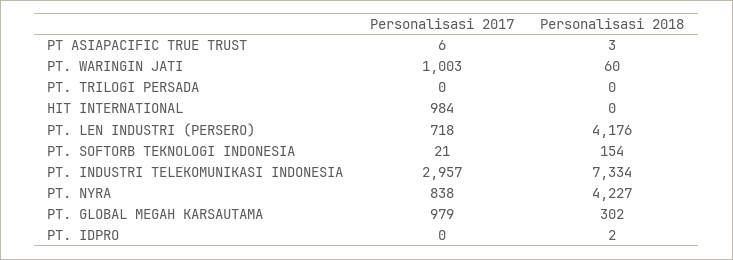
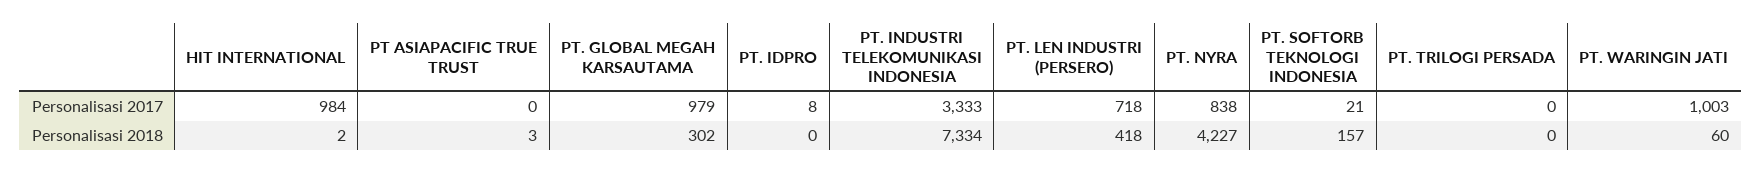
Personalisasi 2017, PT ASIAPACIFIC TRUE TRUST: 6 -> 0
Personalisasi 2018, HIT INTERNATIONAL: 0 -> 2
Personalisasi 2018, PT. LEN INDUSTRI (PERSERO): 4176 -> 418
Personalisasi 2018, PT. SOFTORB TEKNOLOGI INDONESIA: 154 -> 157
Personalisasi 2017, PT. INDUSTRI TELEKOMUNIKASI INDONESIA: 2957 -> 3333
Personalisasi 2017, PT. IDPRO: 0 -> 8
Personalisasi 2018, PT. IDPRO: 2 -> 0

